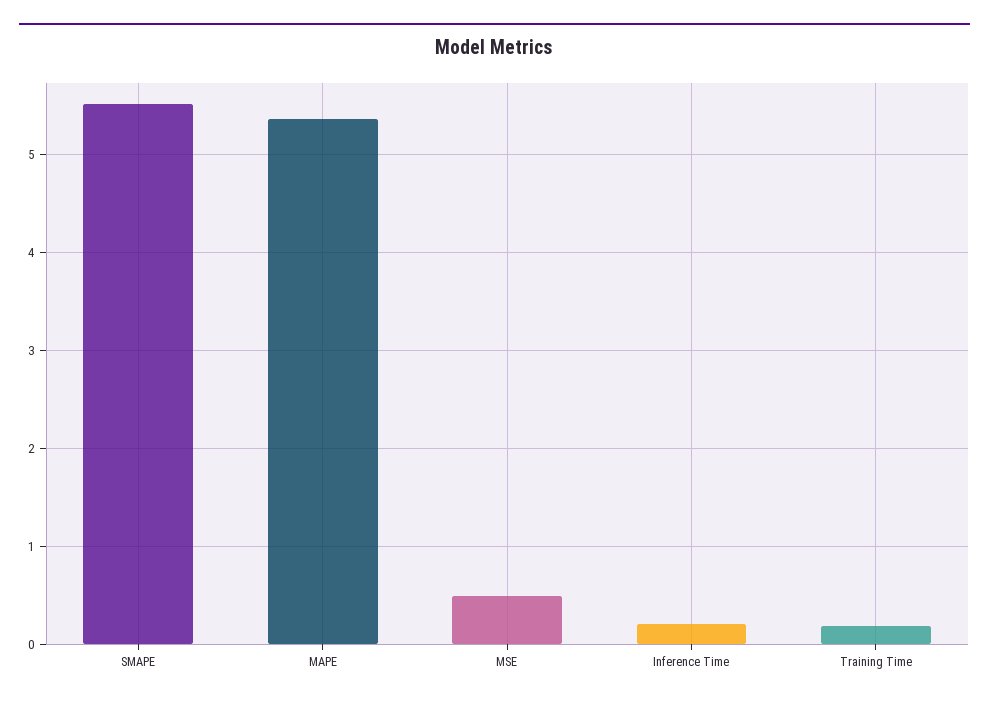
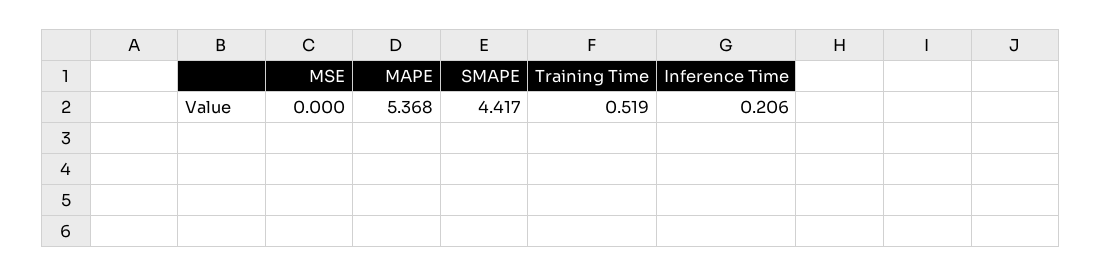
SMAPE: 5.5 -> 4.417
MSE: 0.5 -> 0
Training Time: 0.2 -> 0.519

